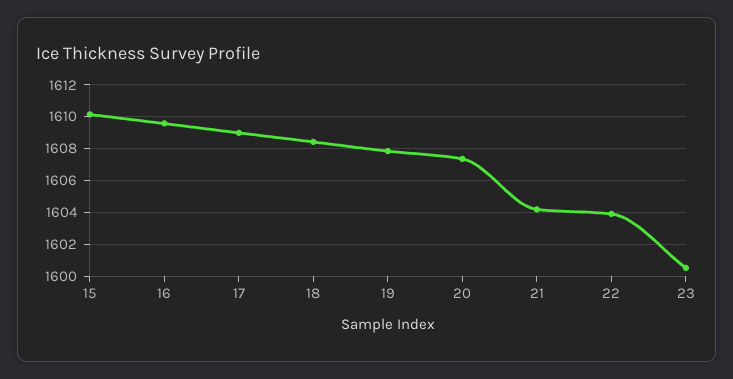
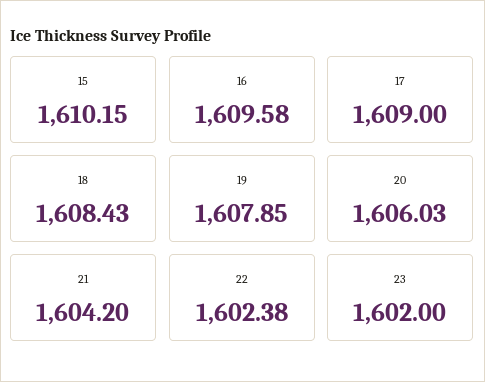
20: 1607.5 -> 1606.03
22: 1604 -> 1602.38
23: 1600.5 -> 1602

